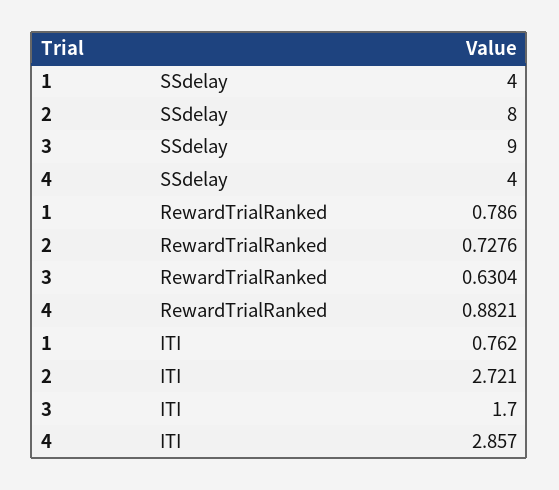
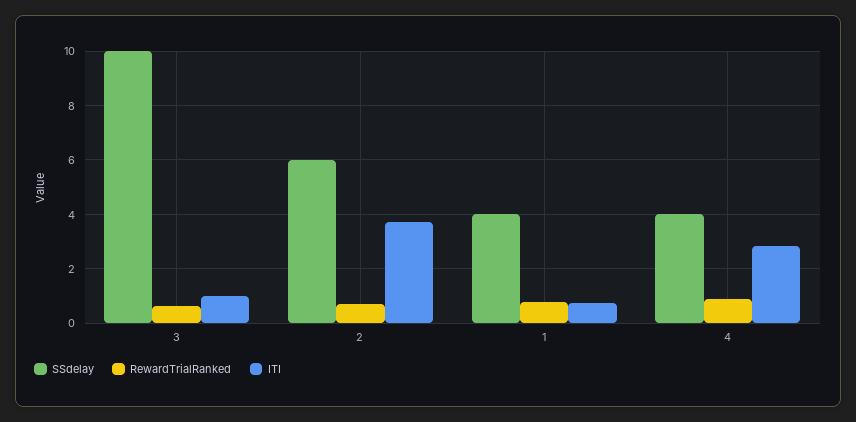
SSdelay, 2: 8 -> 6
SSdelay, 3: 9 -> 10
ITI, 2: 2.721 -> 3.75
ITI, 3: 1.7 -> 1

